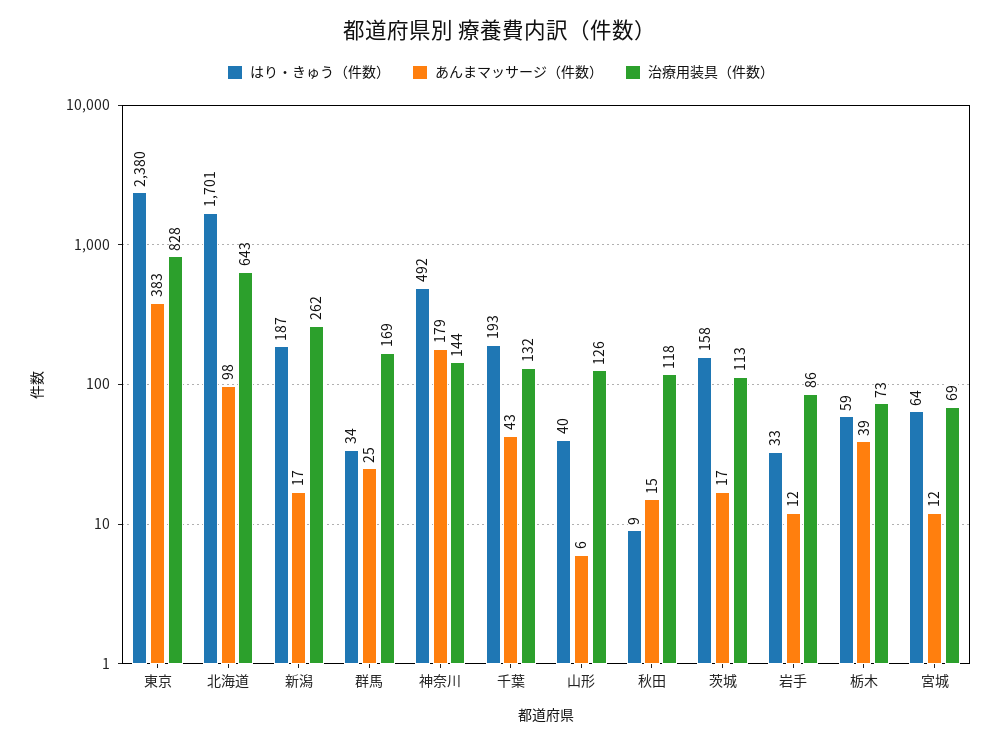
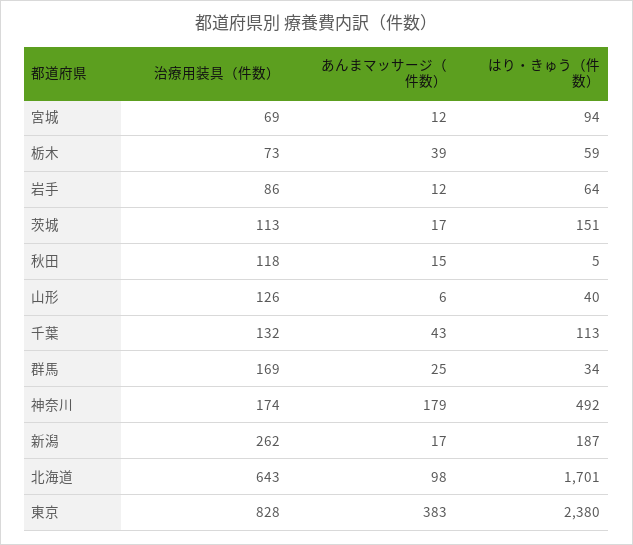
治療用装具（件数）, 神奈川: 144 -> 174
はり・きゅう（件数）, 千葉: 193 -> 113
はり・きゅう（件数）, 秋田: 9 -> 5
はり・きゅう（件数）, 茨城: 158 -> 151
はり・きゅう（件数）, 岩手: 33 -> 64
はり・きゅう（件数）, 宮城: 64 -> 94

